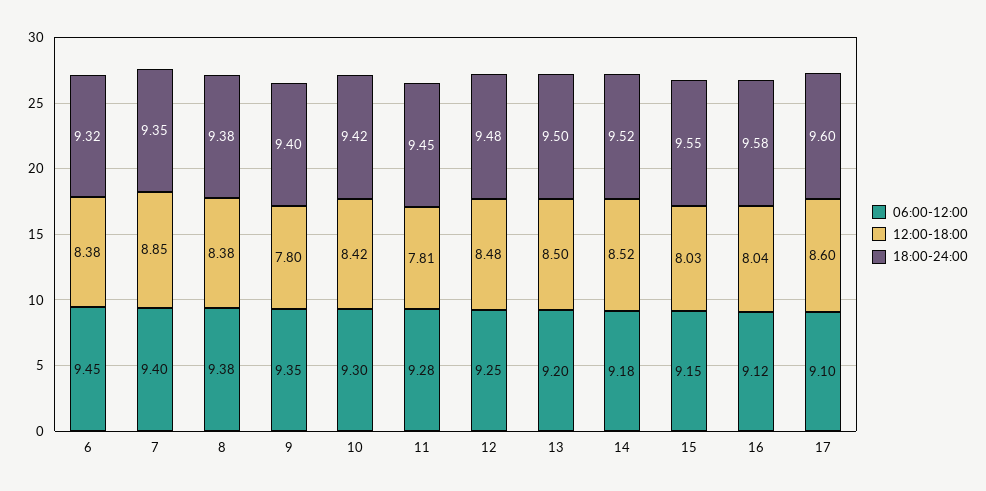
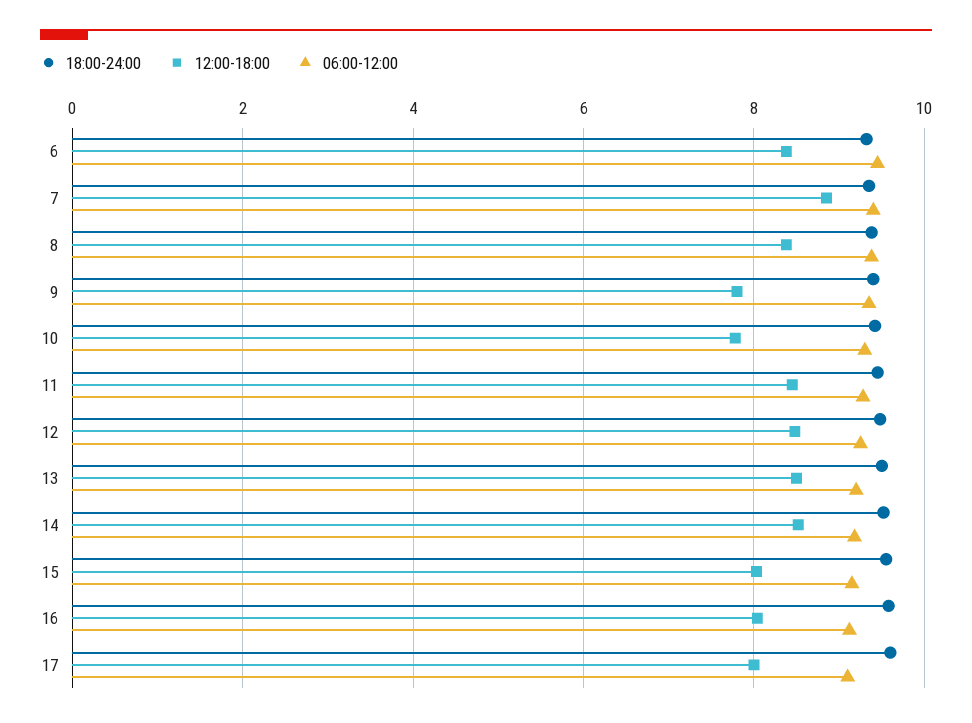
12:00-18:00, 10: 8.42 -> 7.8
12:00-18:00, 11: 7.81 -> 8.4
12:00-18:00, 17: 8.6 -> 8

